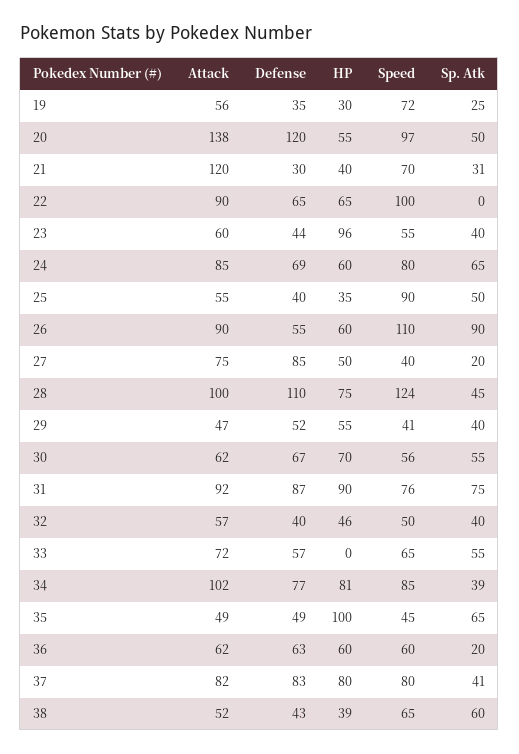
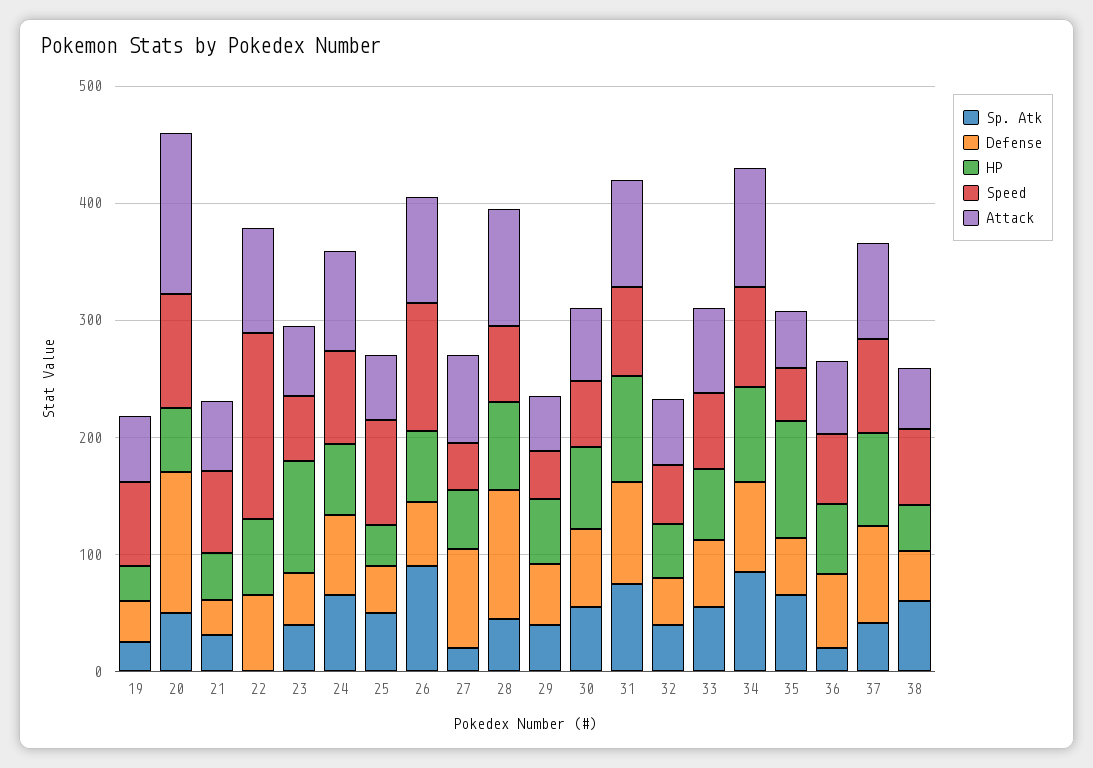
Attack, 21: 120 -> 60
Speed, 22: 100 -> 160
Speed, 28: 124 -> 60
HP, 33: 0 -> 60
Sp. Atk, 34: 39 -> 80

